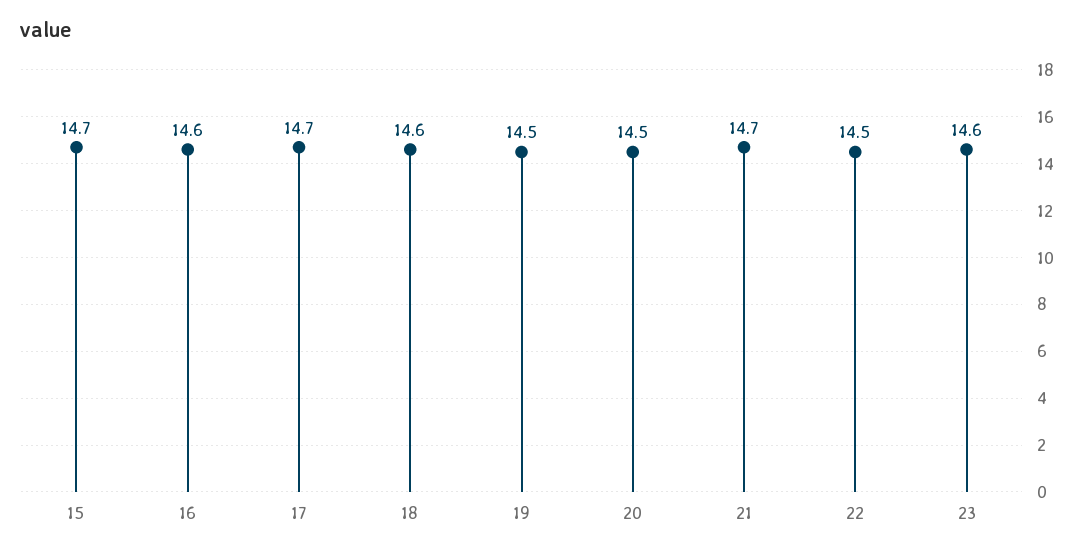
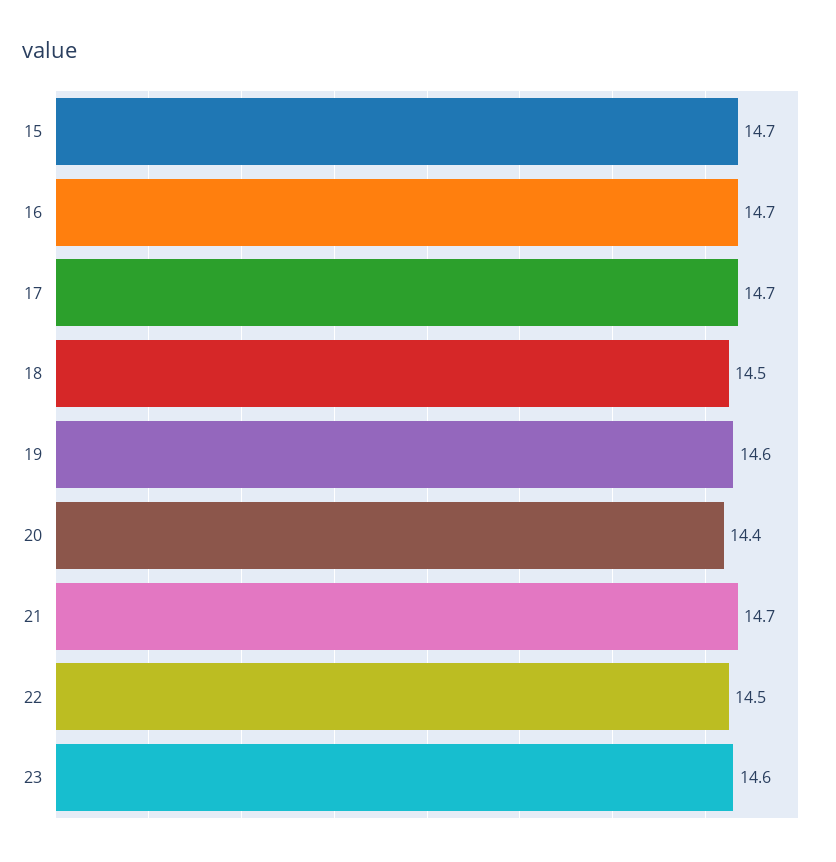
16: 14.6 -> 14.7
18: 14.6 -> 14.5
19: 14.5 -> 14.6
20: 14.5 -> 14.4

